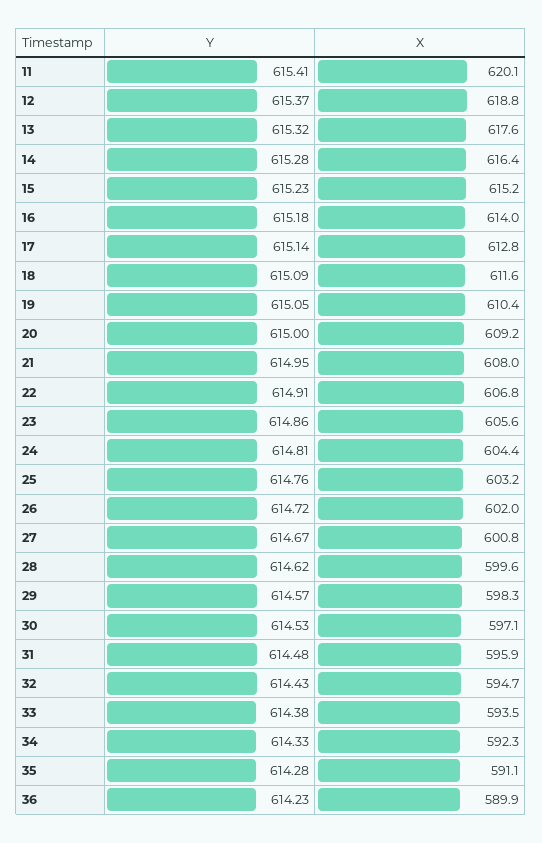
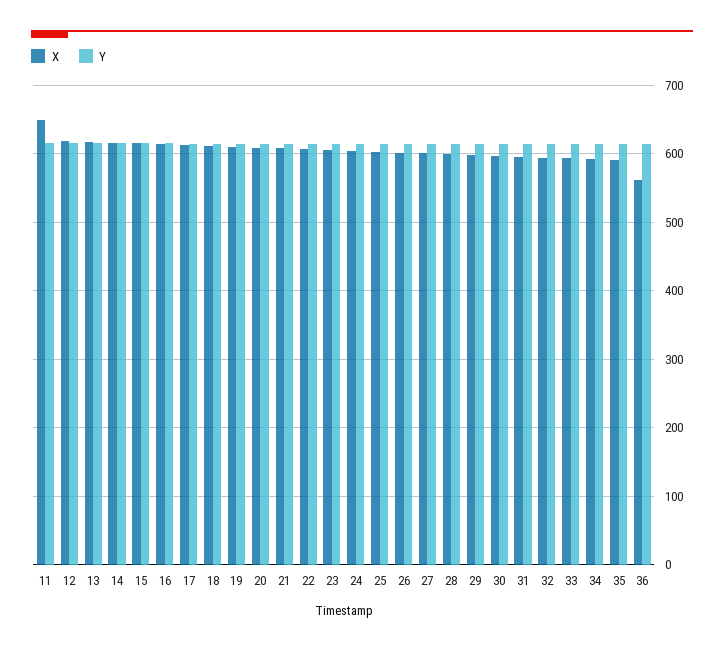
X, 11: 620.1 -> 650
X, 36: 589.9 -> 560

